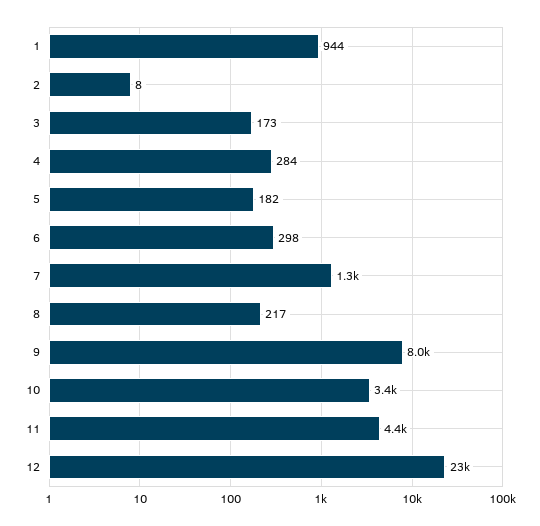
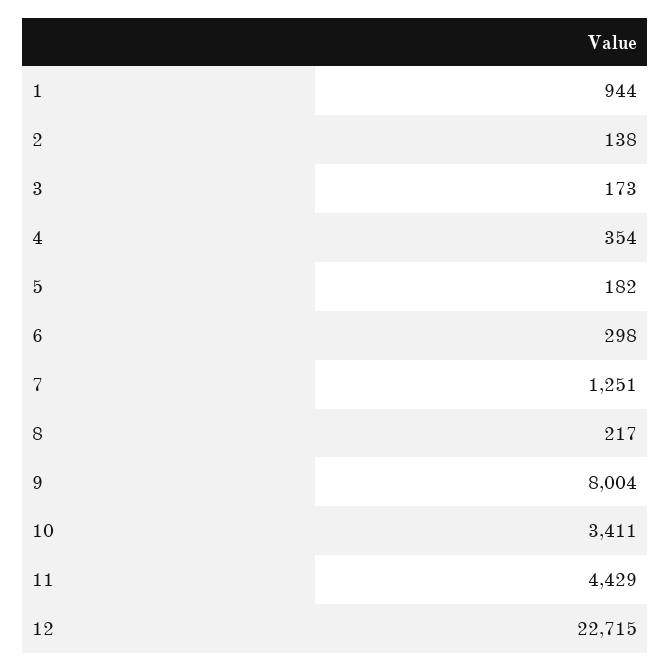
2: 8 -> 138
4: 284 -> 354

